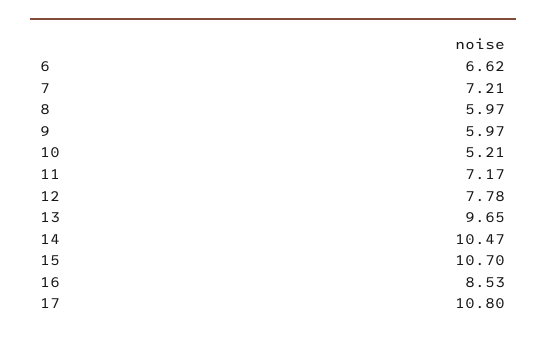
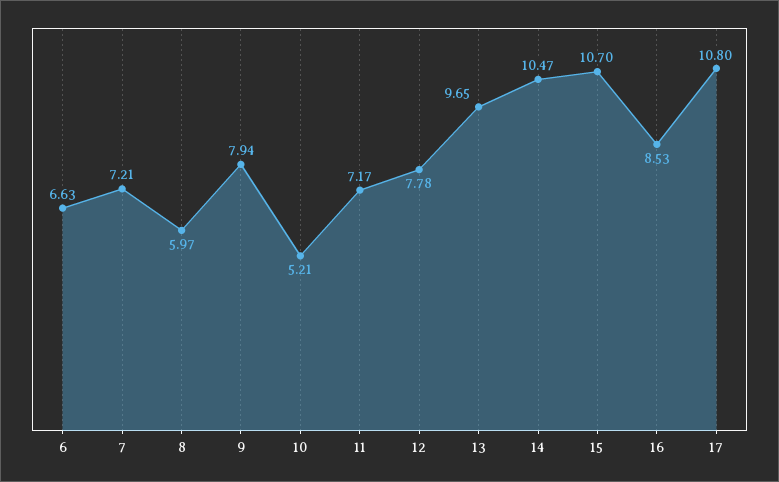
6: 6.62 -> 6.63
9: 5.97 -> 7.94

